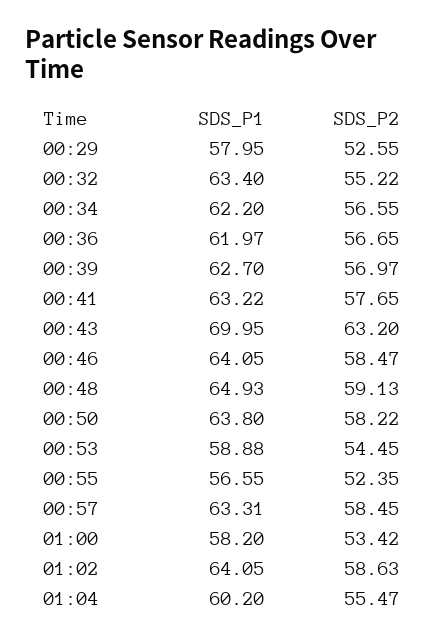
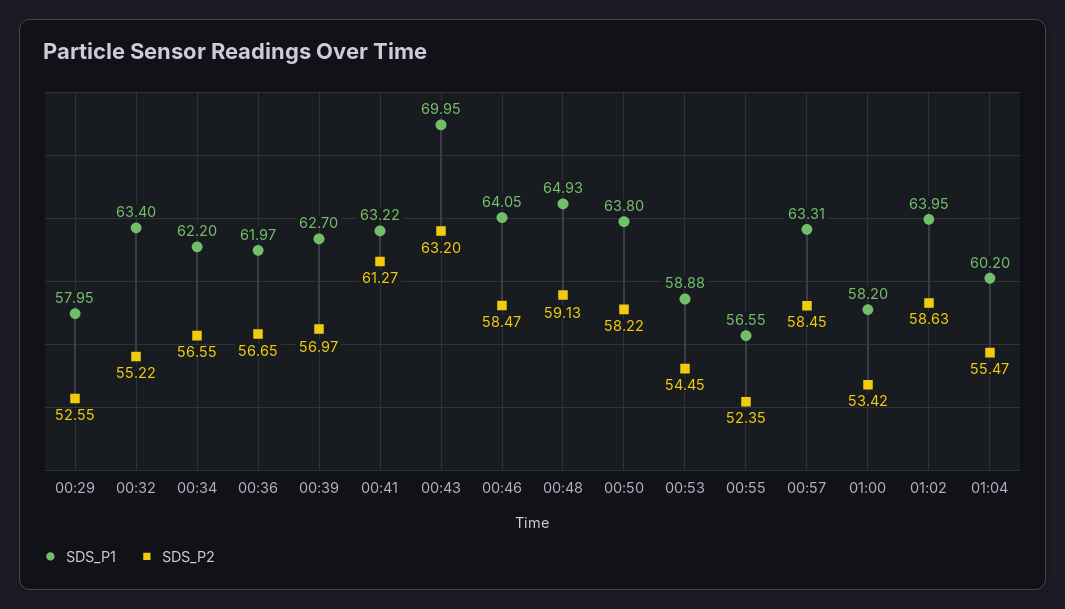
SDS_P2, 00:41: 57.65 -> 61.27
SDS_P1, 01:02: 64.05 -> 63.95

